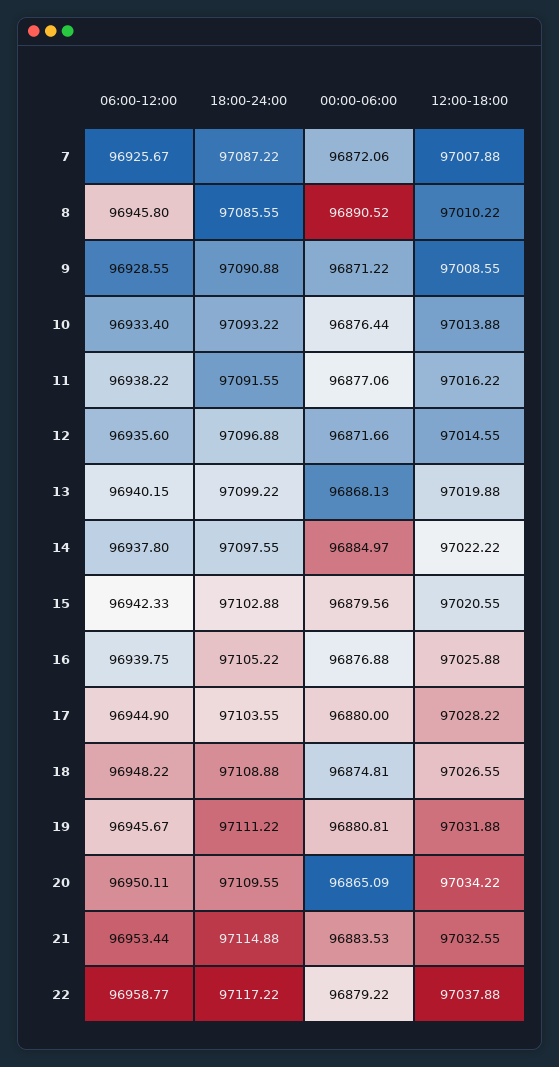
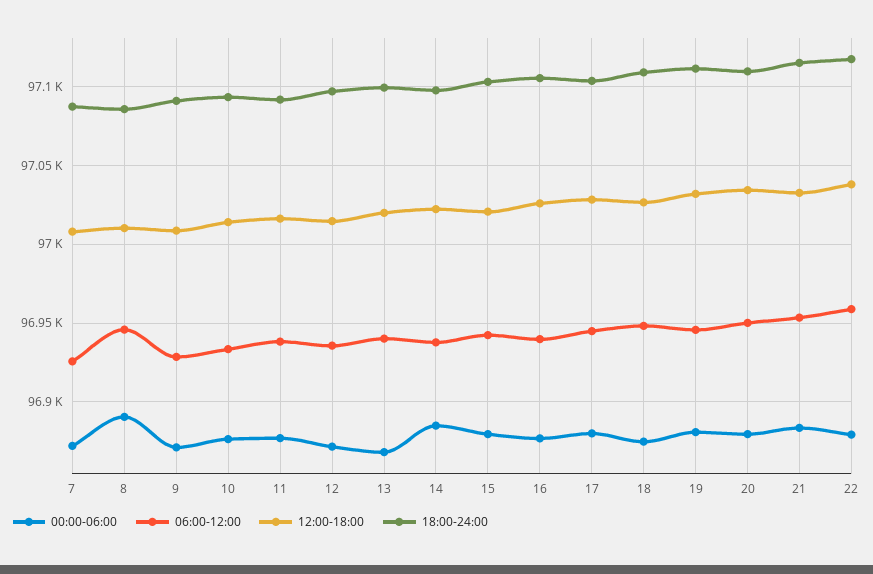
00:00-06:00, 20: 96865.09 -> 96880

